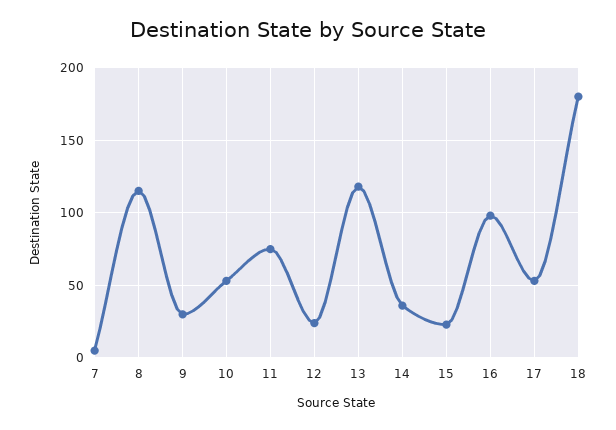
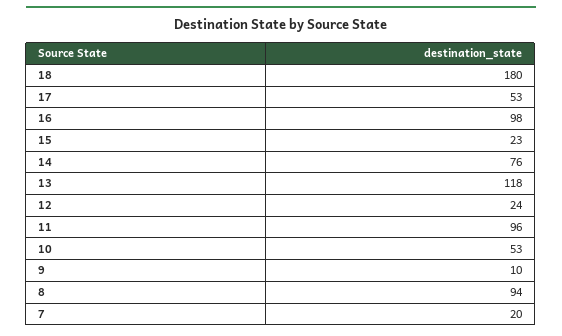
7: 5 -> 20
8: 115 -> 94
9: 30 -> 10
11: 75 -> 96
14: 35 -> 76

